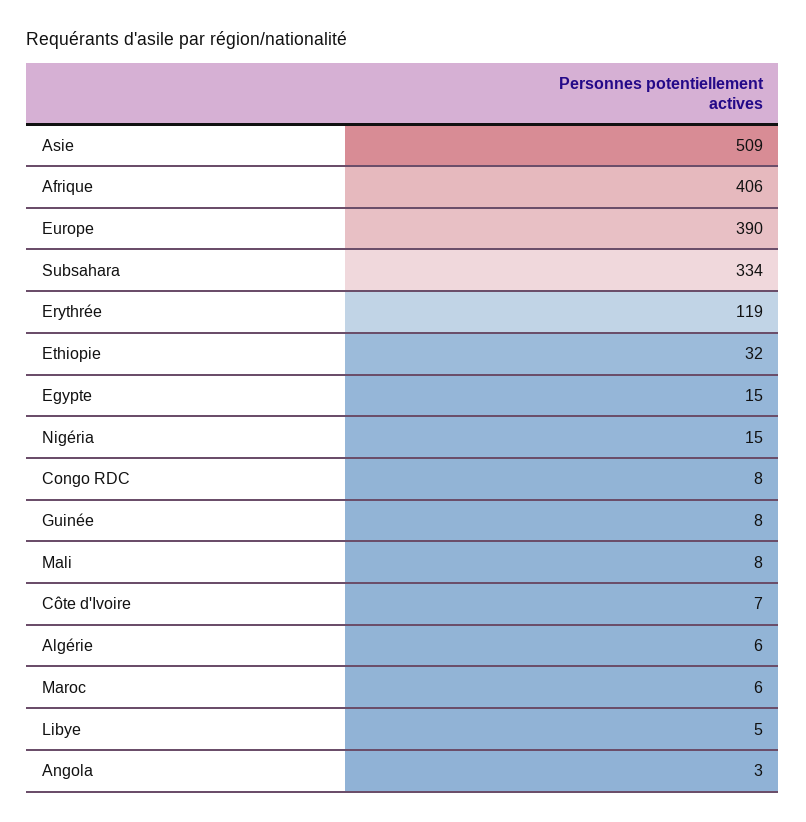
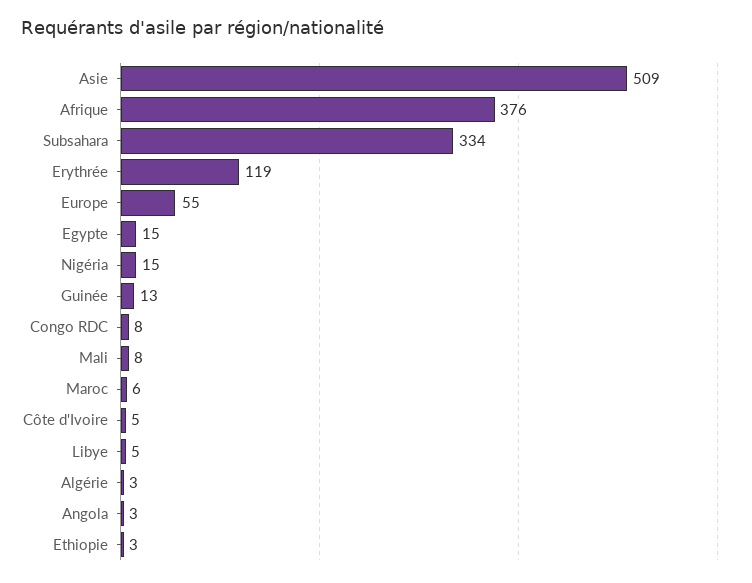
Afrique: 406 -> 376
Europe: 390 -> 55
Ethiopie: 32 -> 3
Guinée: 8 -> 13
Côte d'Ivoire: 7 -> 5
Algérie: 6 -> 3

